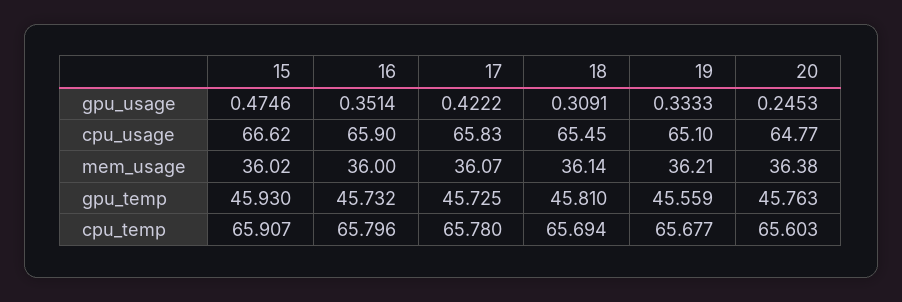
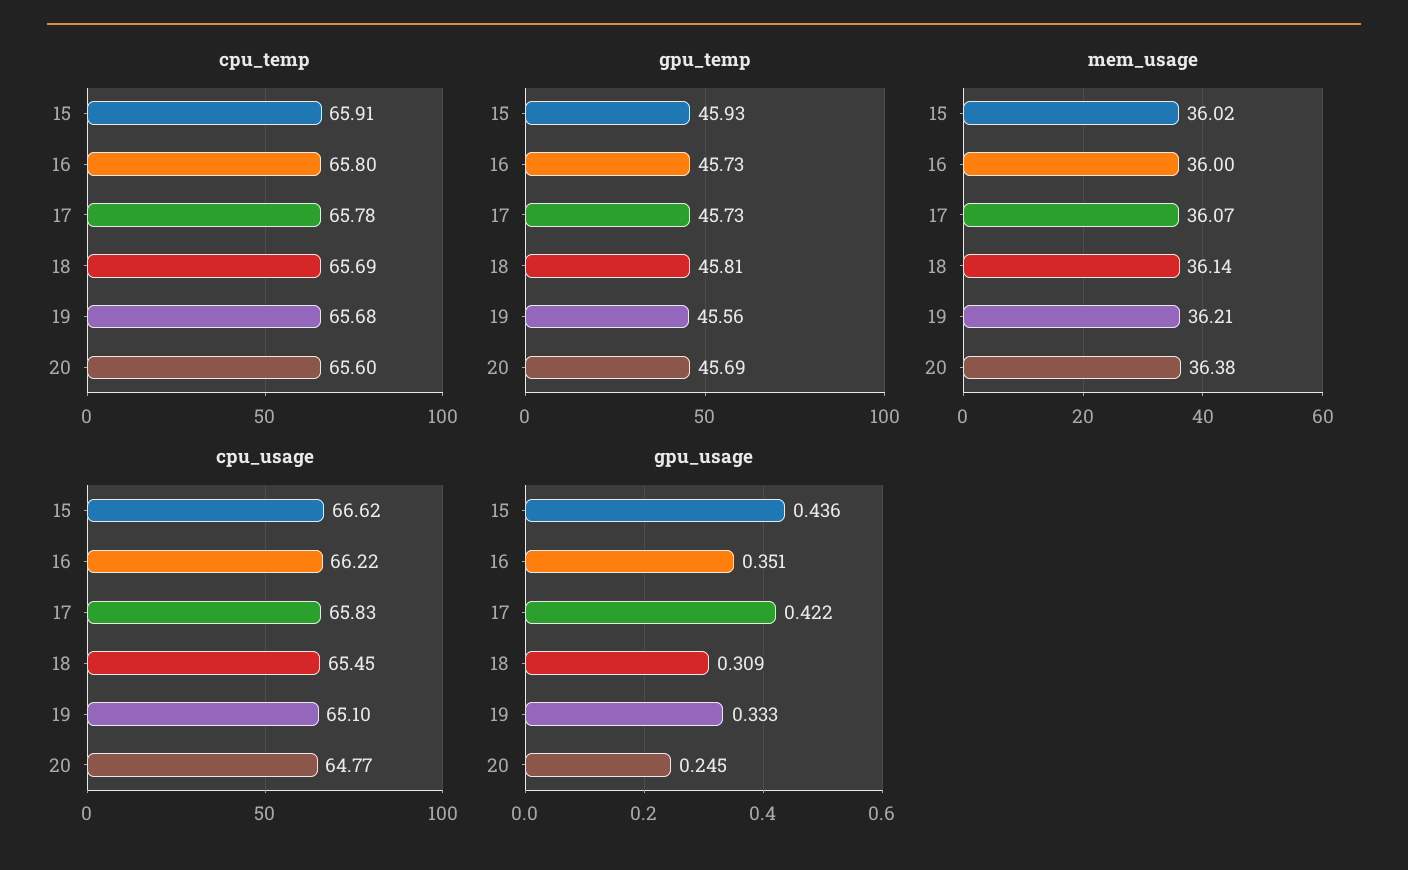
gpu_usage, 15: 0.4746 -> 0.436
cpu_usage, 16: 65.9 -> 66.22
gpu_temp, 20: 45.763 -> 45.69

